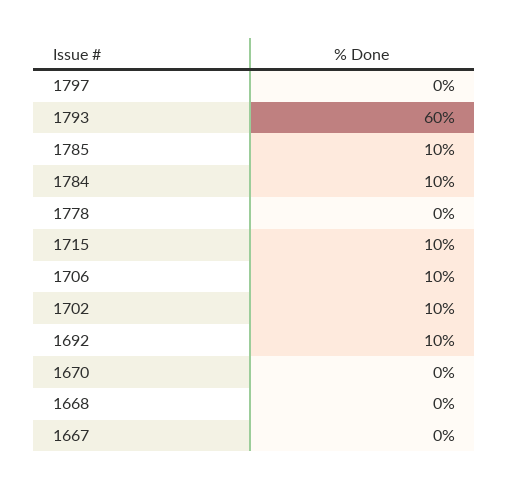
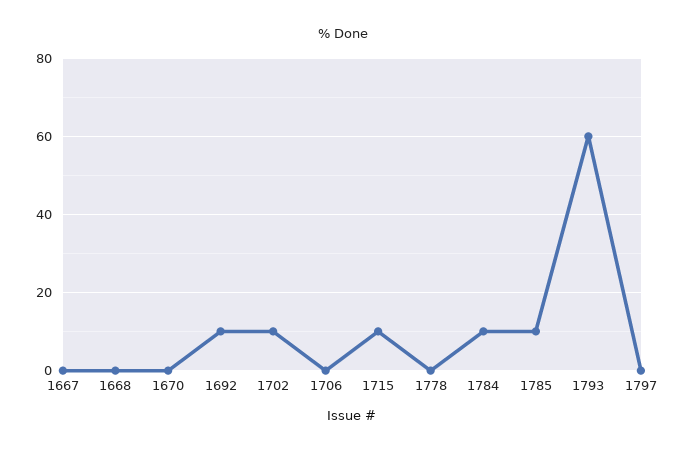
1706: 10 -> 0

